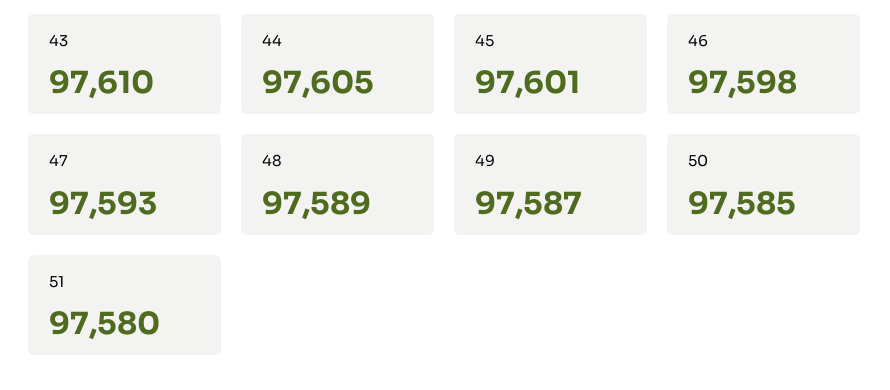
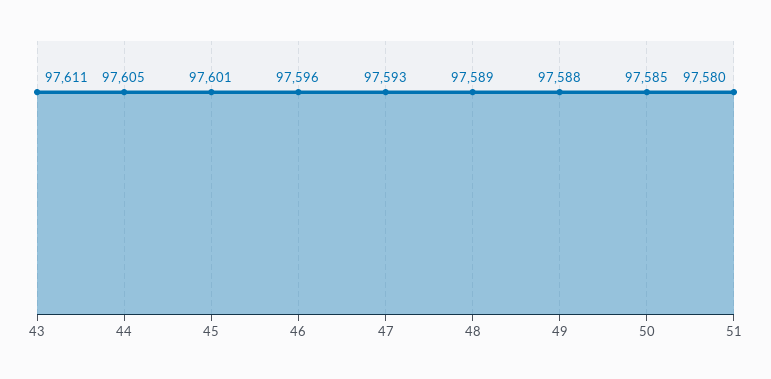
43: 97610 -> 97611
46: 97598 -> 97596
49: 97587 -> 97588

